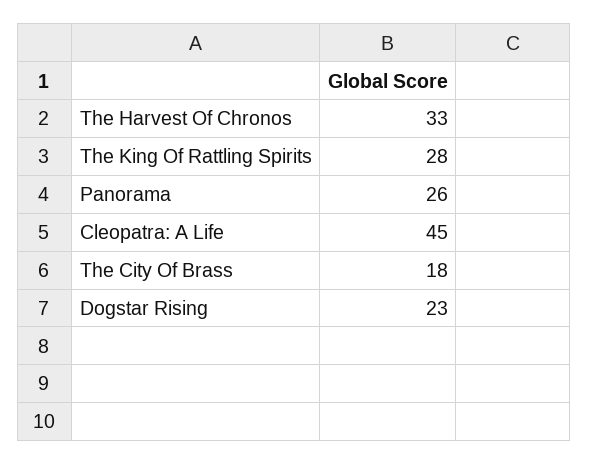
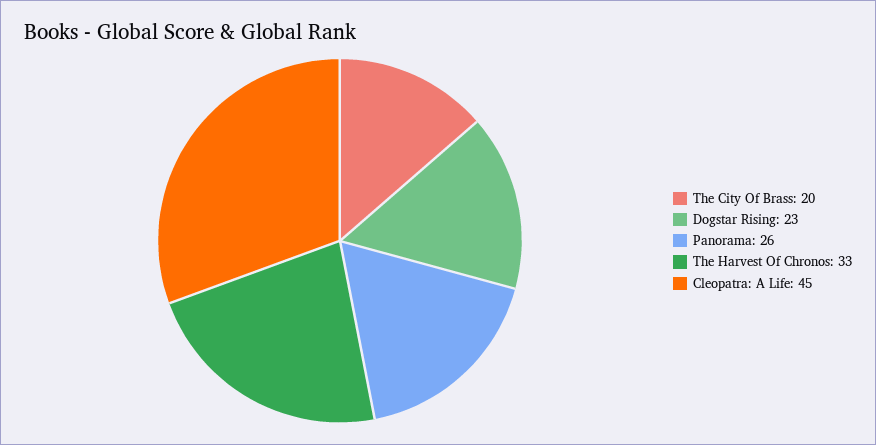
The King Of Rattling Spirits: 28 -> none
The City Of Brass: 18 -> 20

